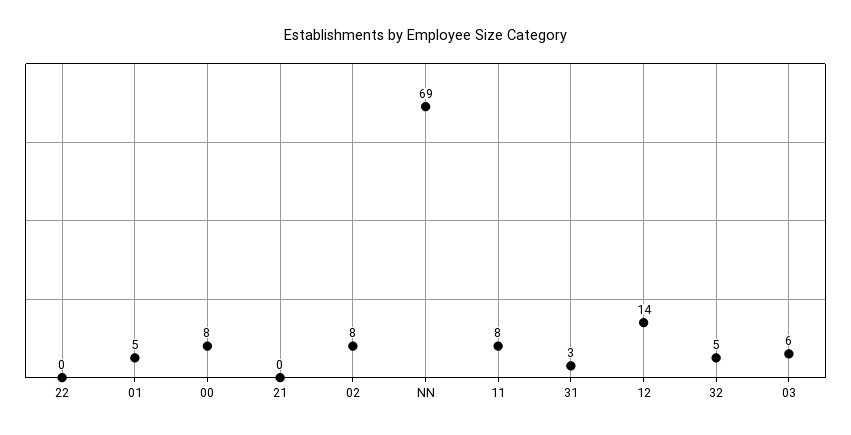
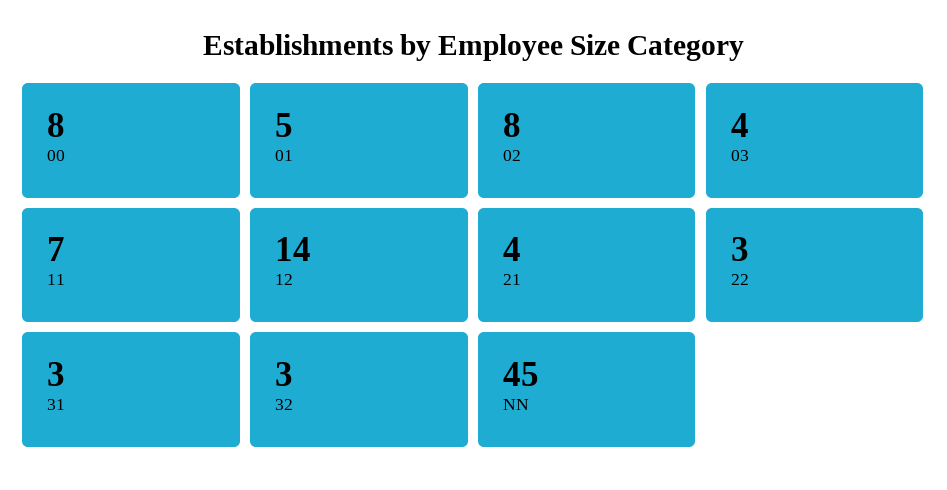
22: 0 -> 3
21: 0 -> 4
NN: 69 -> 45
11: 8 -> 7
32: 5 -> 3
03: 6 -> 4

